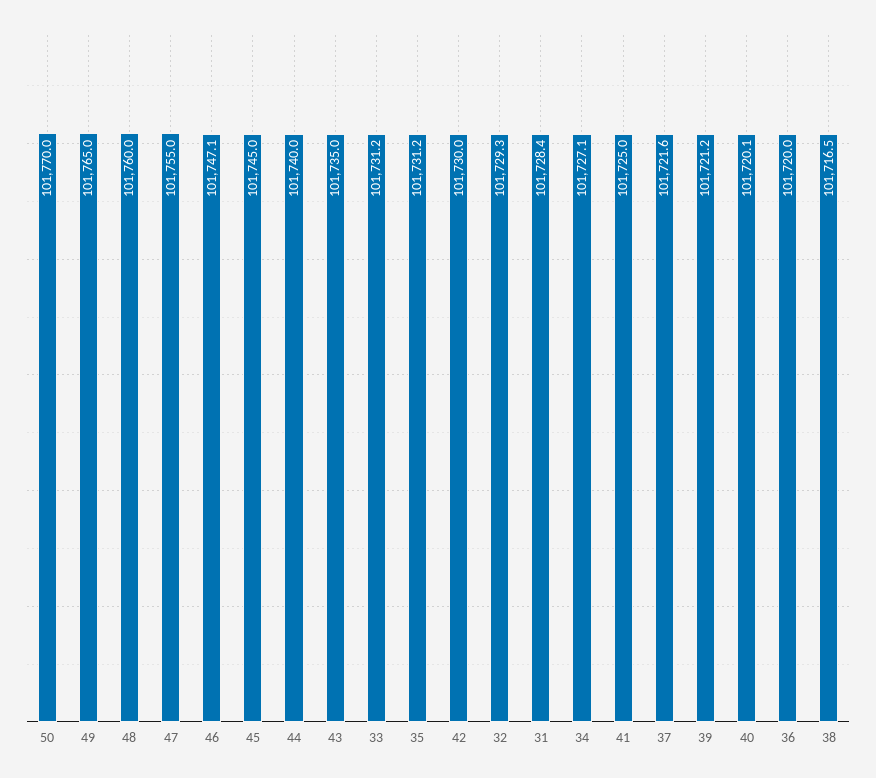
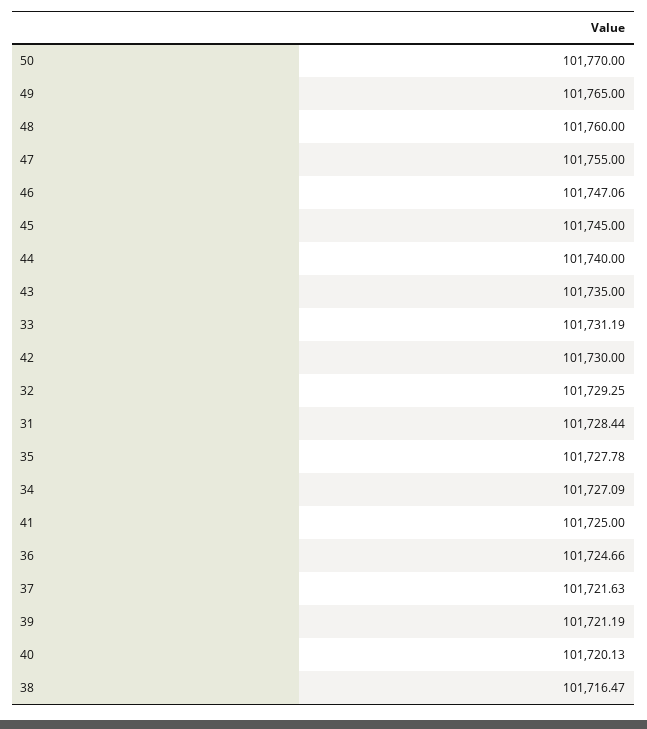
35: 101731.2 -> 101727.78
36: 101720 -> 101724.66

